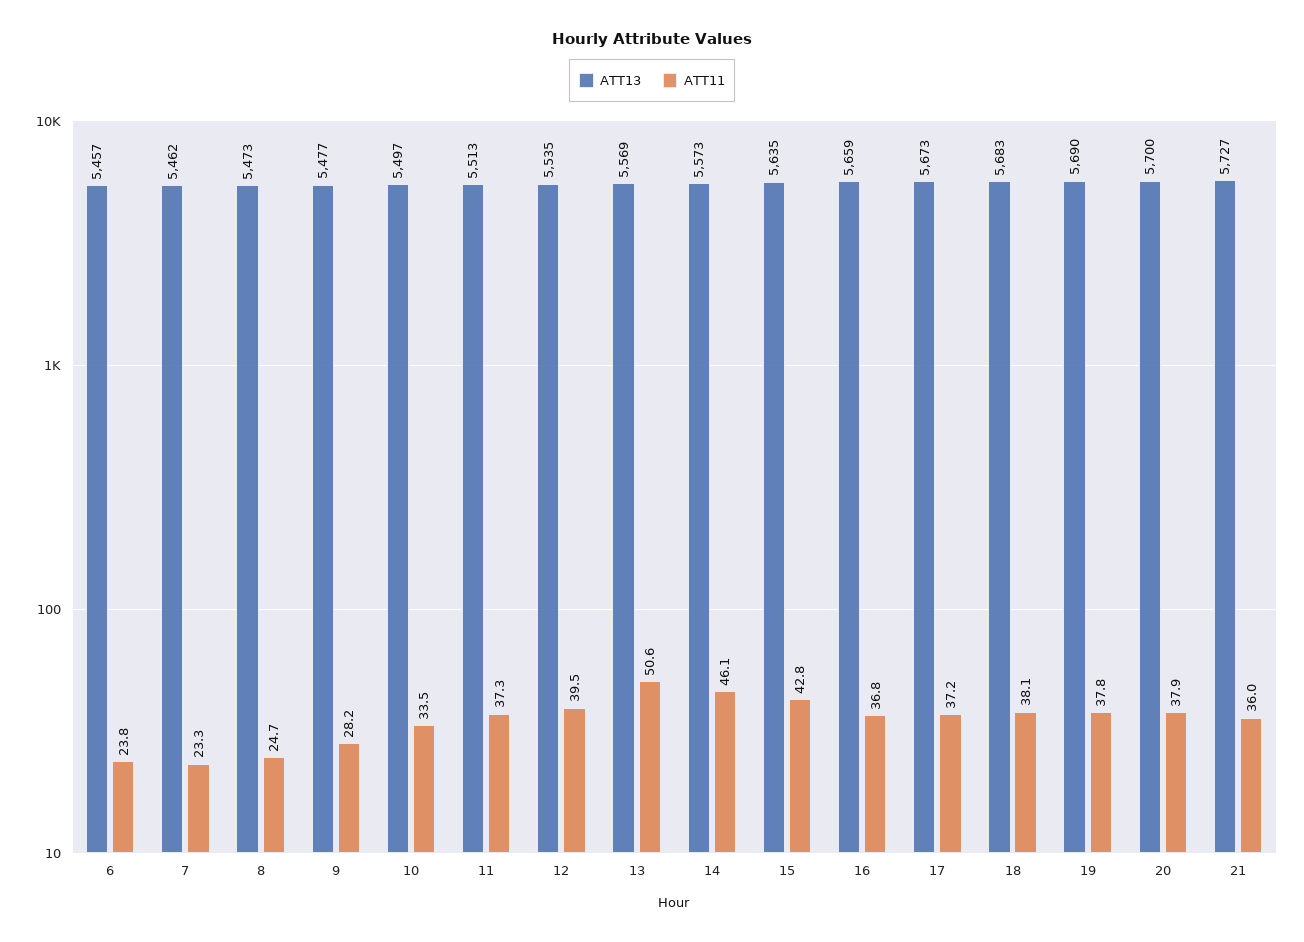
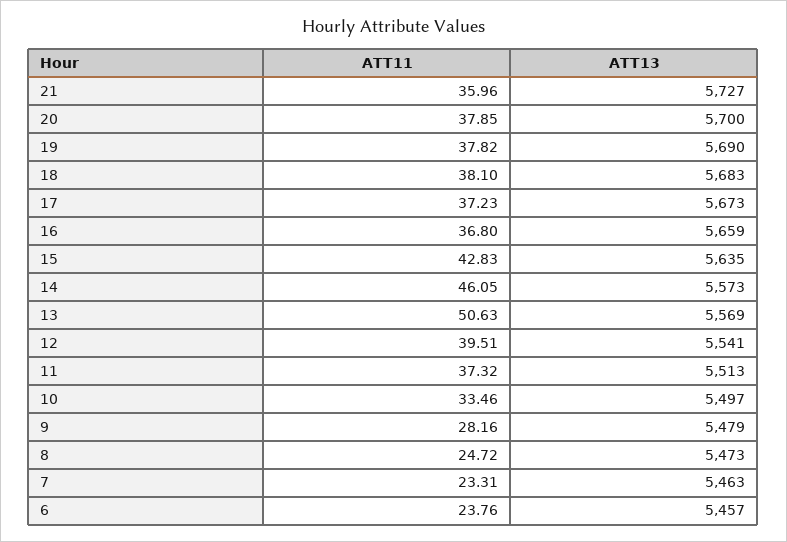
ATT13, 7: 5462 -> 5463
ATT13, 9: 5477 -> 5479
ATT13, 12: 5535 -> 5541

